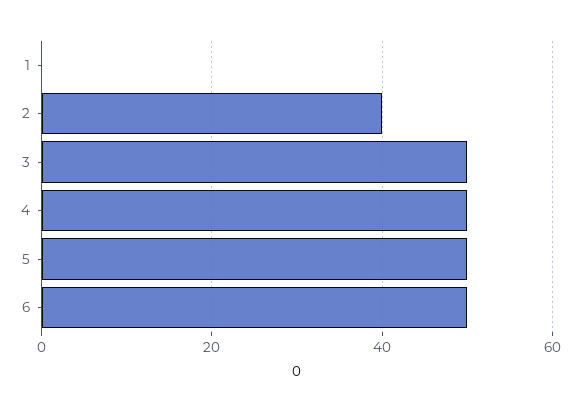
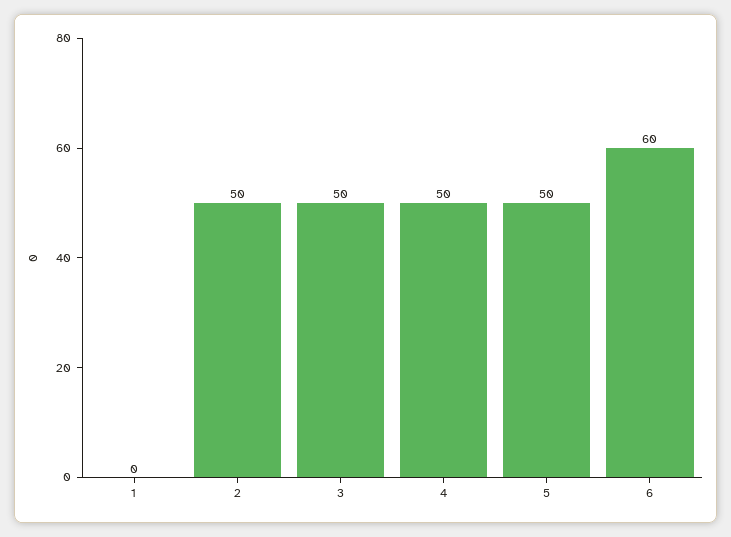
2: 40 -> 50
6: 50 -> 60

